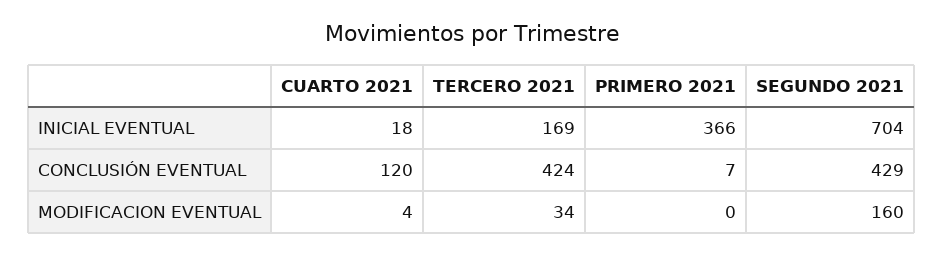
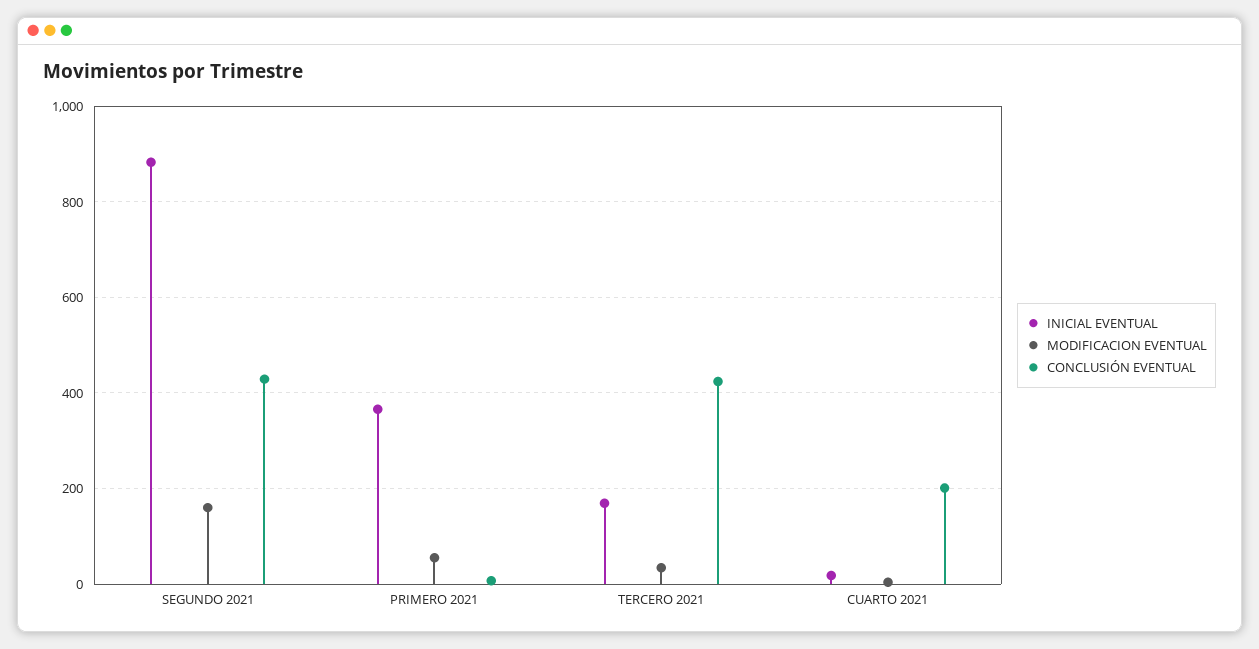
INICIAL EVENTUAL, SEGUNDO 2021: 704 -> 880
CONCLUSIÓN EVENTUAL, CUARTO 2021: 120 -> 200
MODIFICACION EVENTUAL, PRIMERO 2021: 0 -> 60

